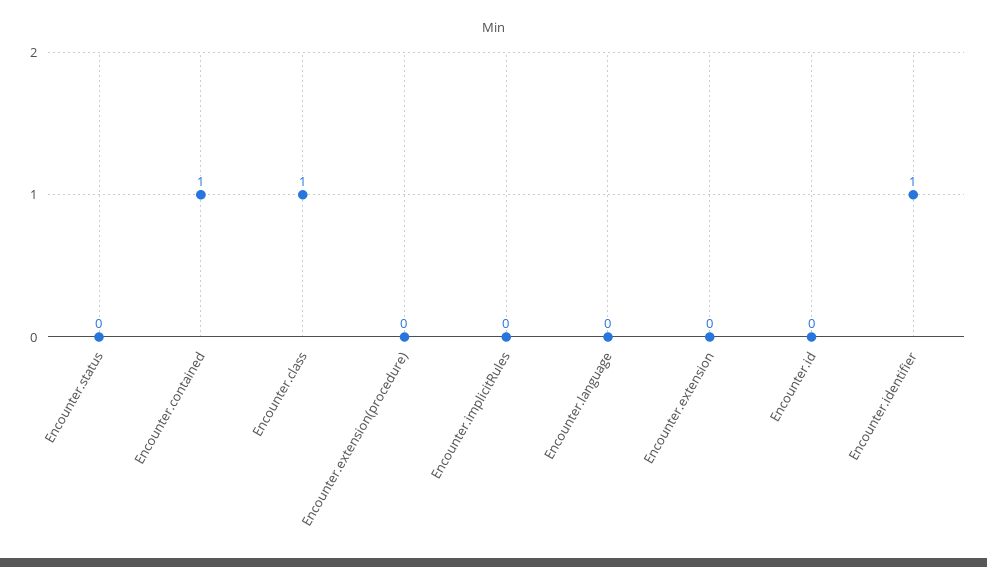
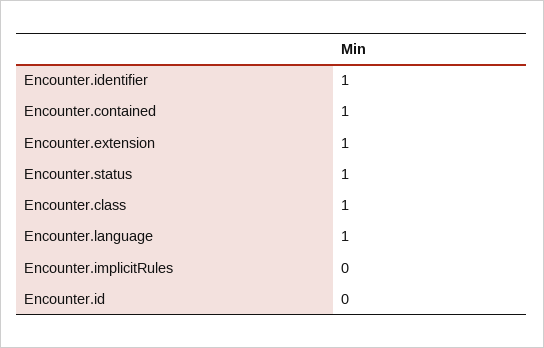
Encounter.status: 0 -> 1
Encounter.extension(procedure): 0 -> none
Encounter.language: 0 -> 1
Encounter.extension: 0 -> 1

